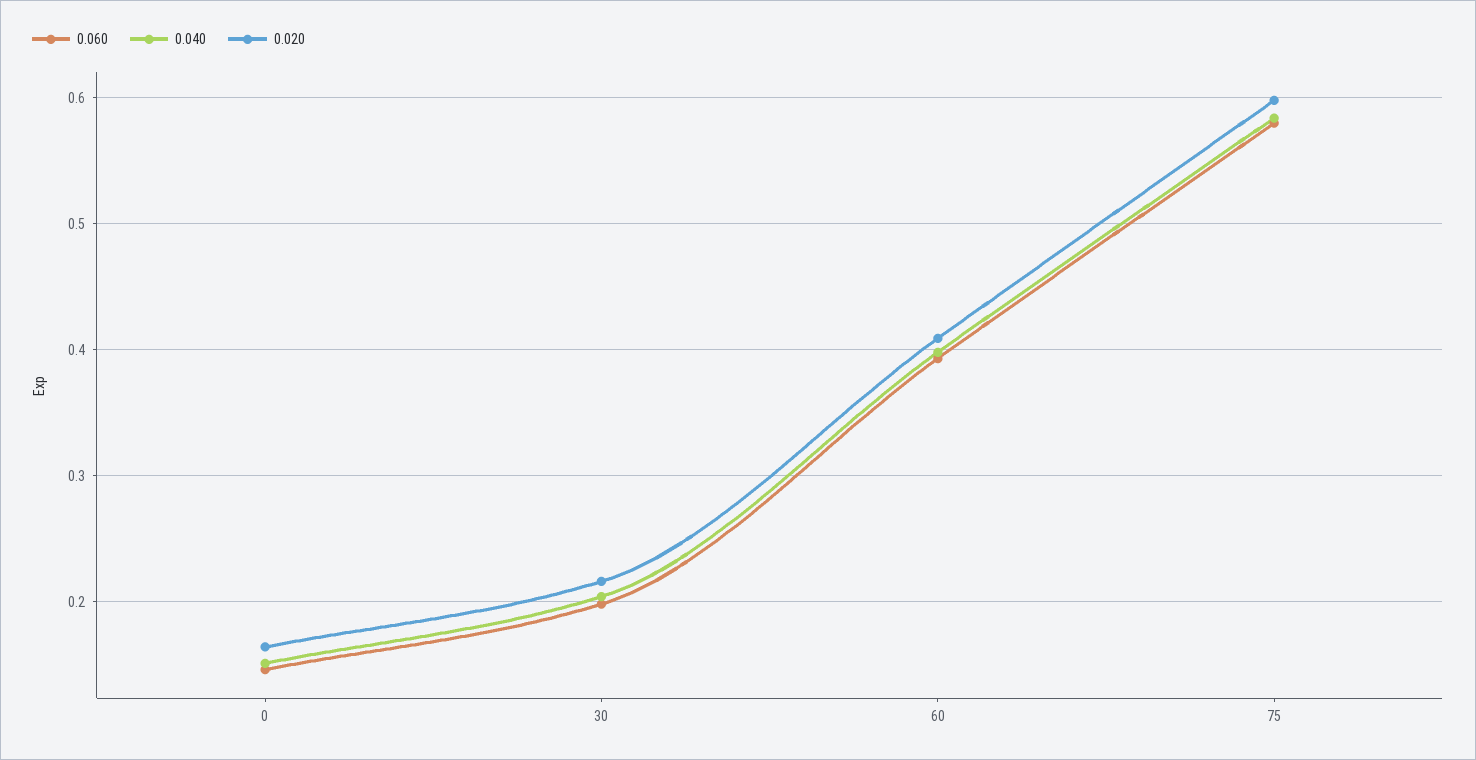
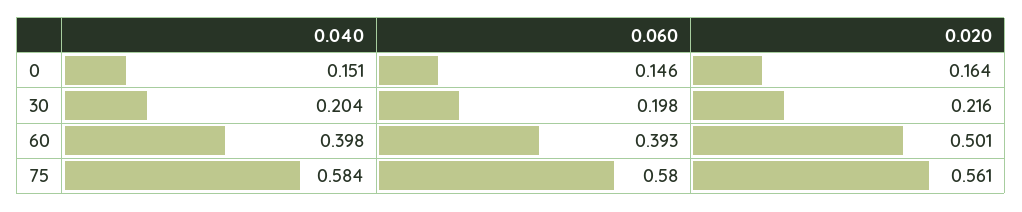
0.020, 60: 0.41 -> 0.501
0.020, 75: 0.6 -> 0.561

